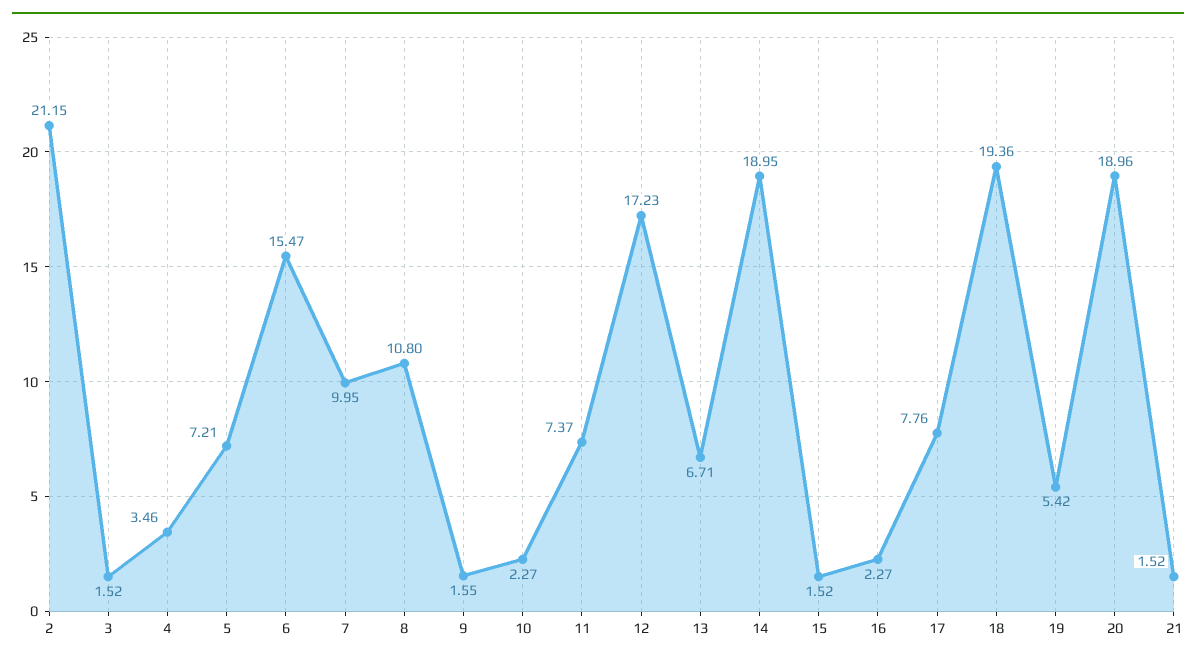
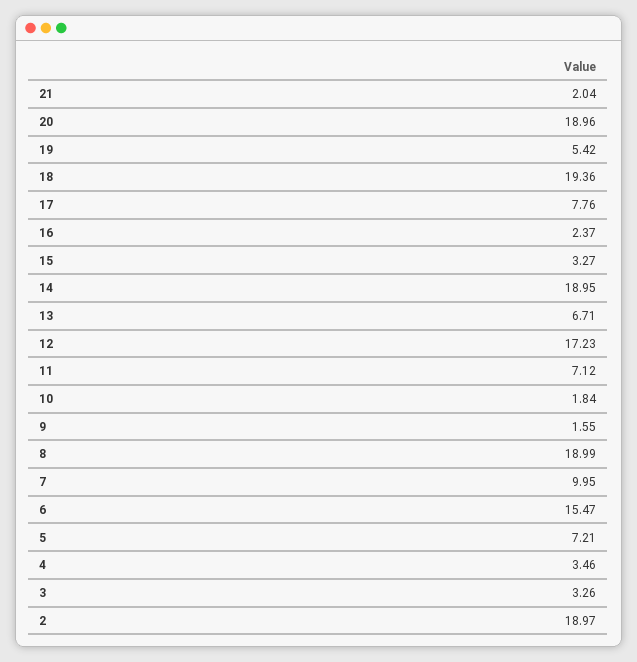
2: 21.15 -> 18.97
3: 1.52 -> 3.26
8: 10.8 -> 18.99
10: 2.27 -> 1.84
11: 7.37 -> 7.12
15: 1.52 -> 3.27
16: 2.27 -> 2.37
21: 1.52 -> 2.04

